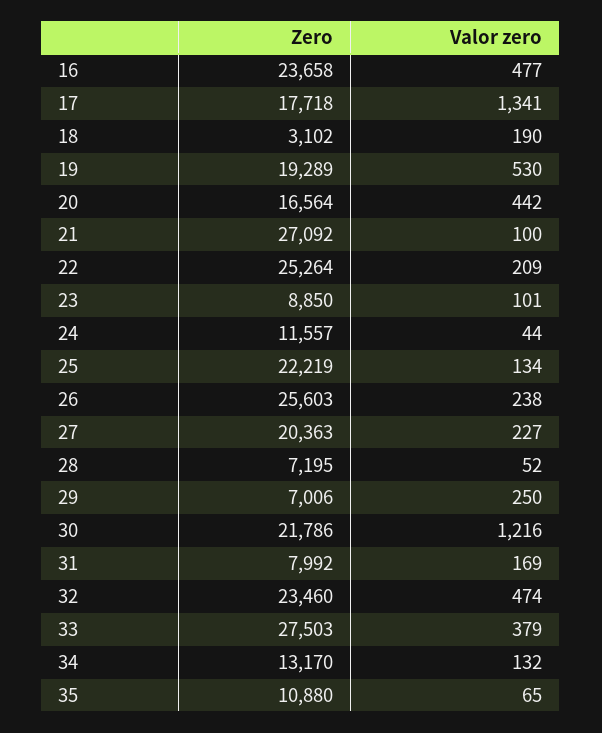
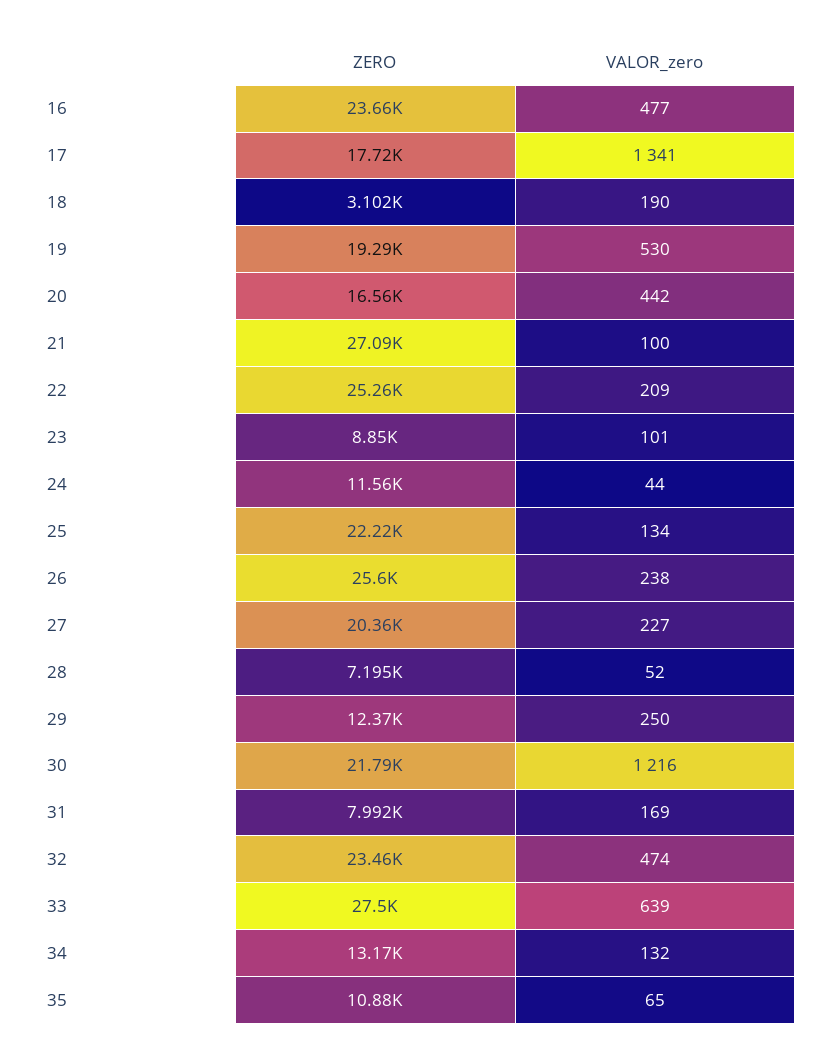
Zero, 29: 7006 -> 12370
Valor zero, 33: 379 -> 639

